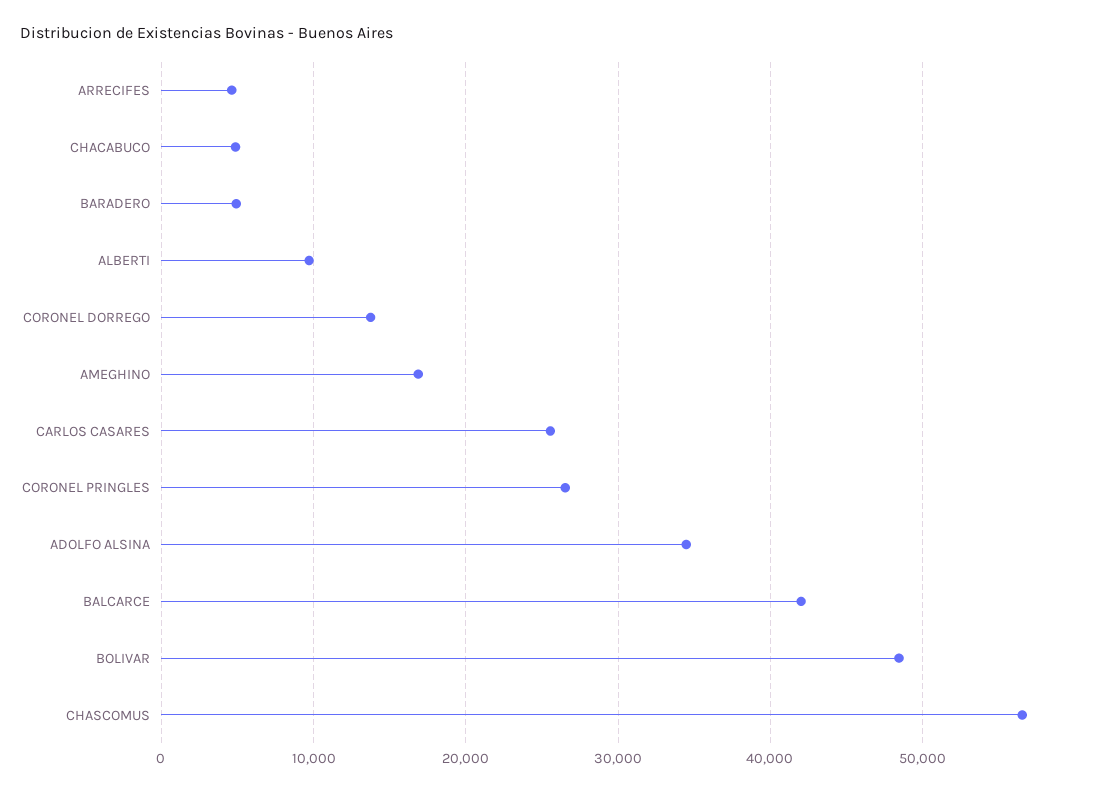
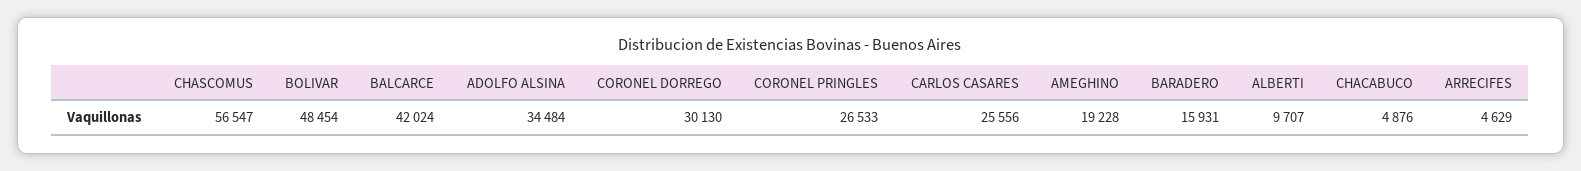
BARADERO: 5000 -> 15931
CORONEL DORREGO: 14000 -> 30130
AMEGHINO: 17000 -> 19228

